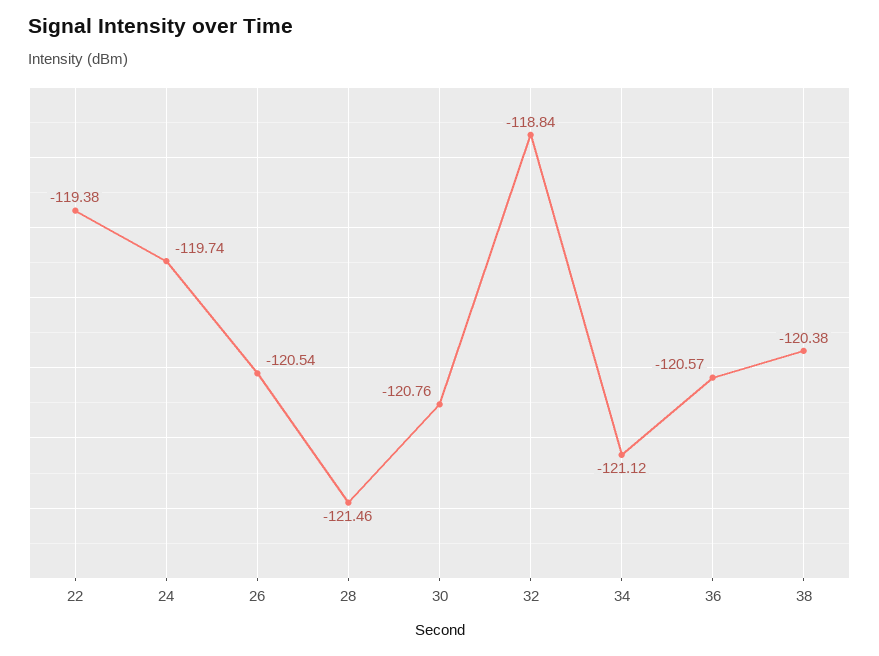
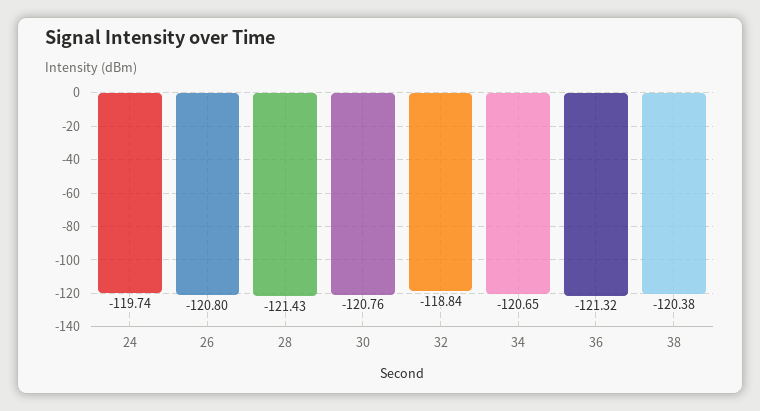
22: -119.38 -> none
26: -120.54 -> -120.8
28: -121.46 -> -121.43
34: -121.12 -> -120.65
36: -120.57 -> -121.32

